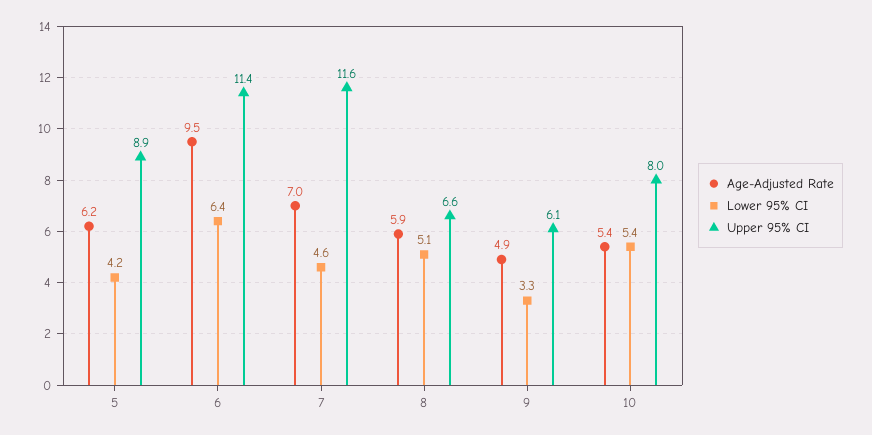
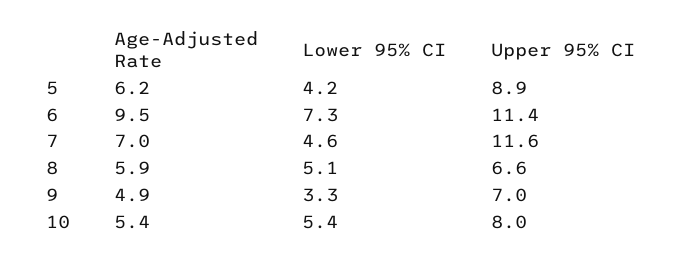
Lower 95% CI, 6: 6.4 -> 7.3
Upper 95% CI, 9: 6.1 -> 7

